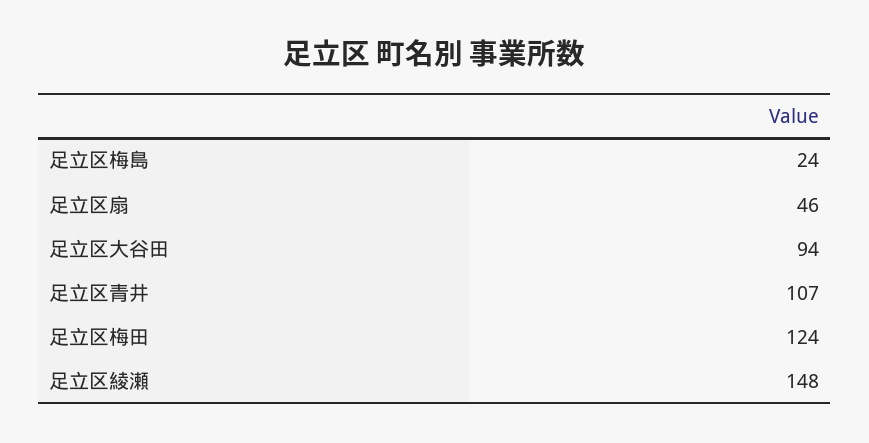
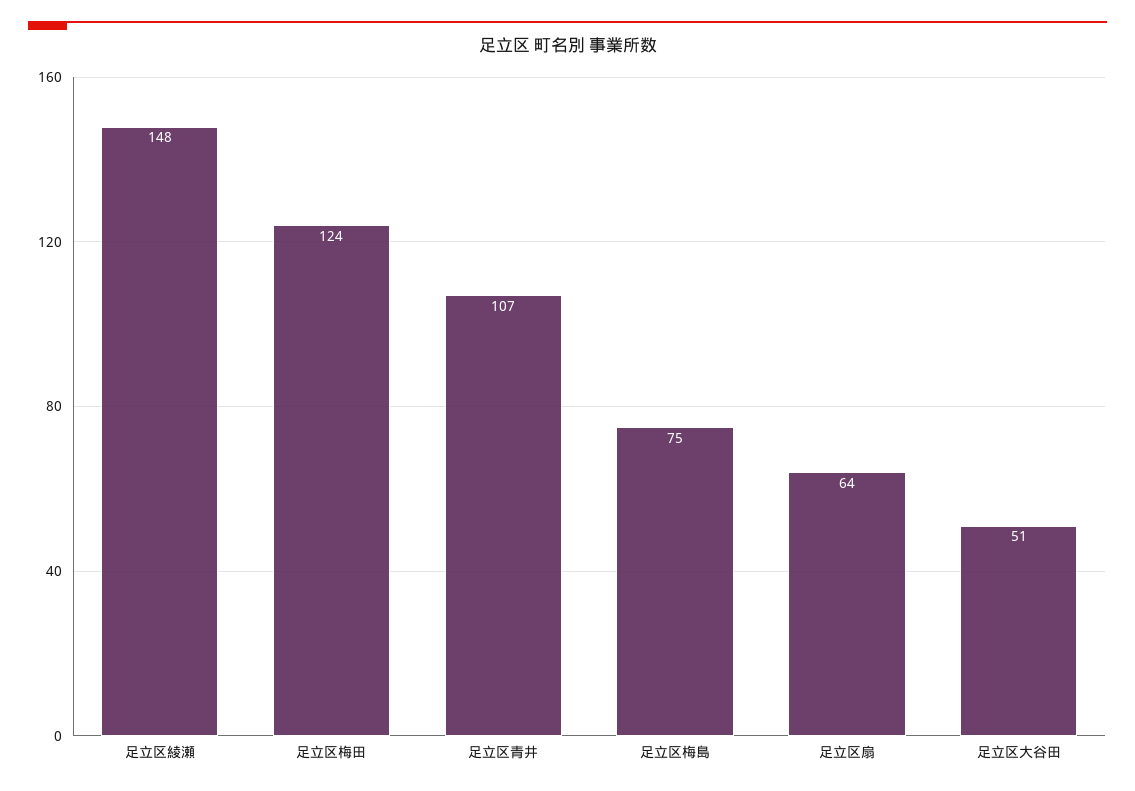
足立区梅島: 24 -> 75
足立区扇: 46 -> 64
足立区大谷田: 94 -> 51

